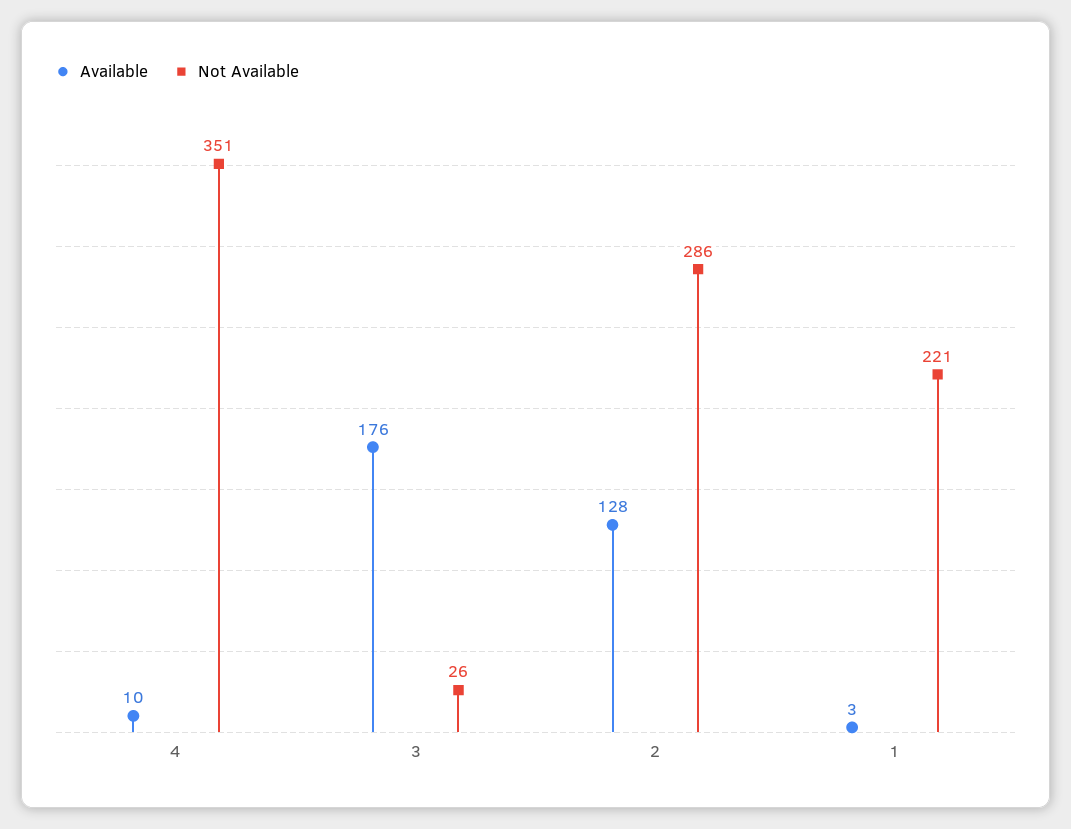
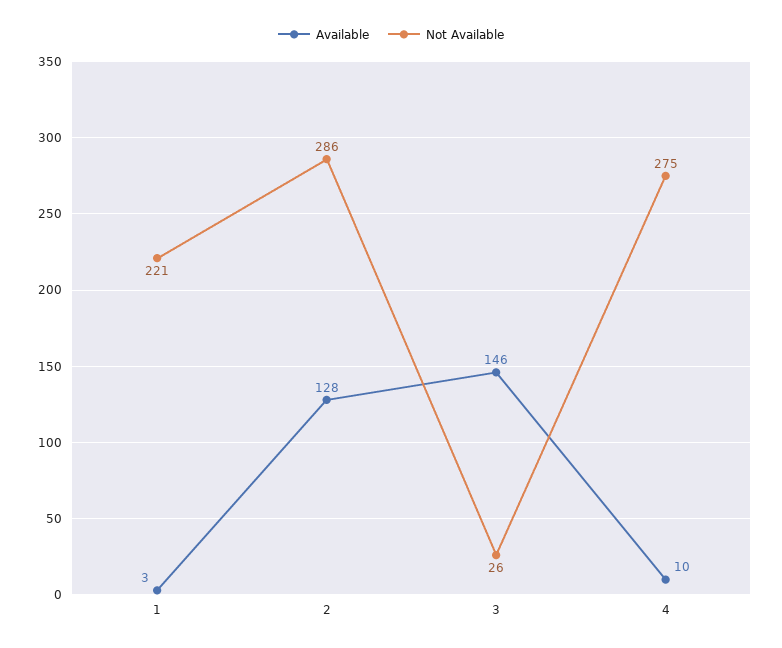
Not Available, 4: 351 -> 275
Available, 3: 176 -> 146

